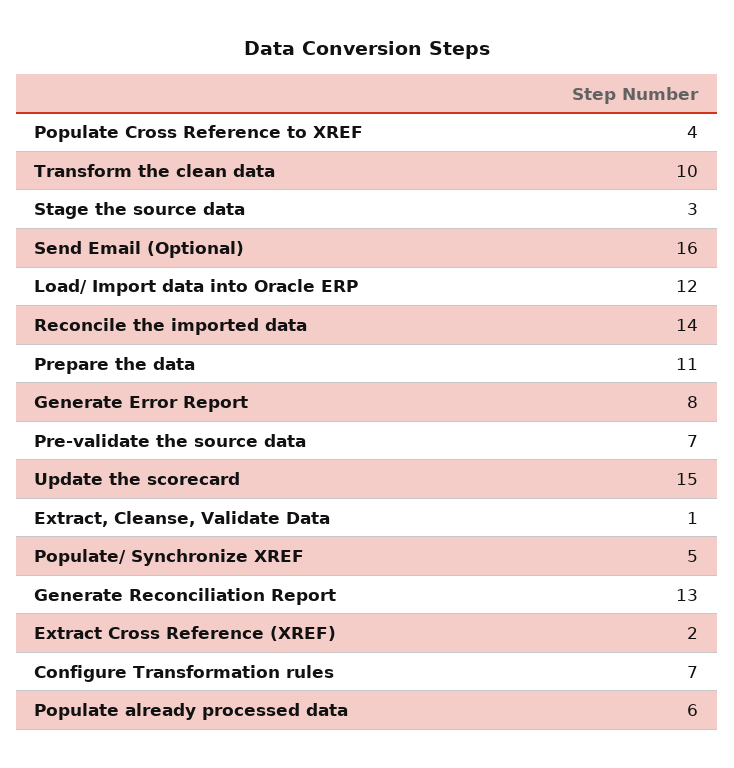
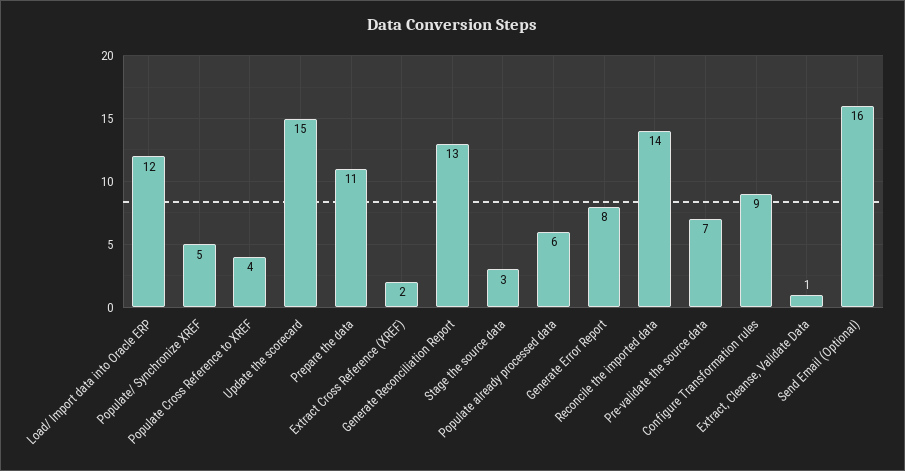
Transform the clean data: 10 -> none
Configure Transformation rules: 7 -> 9

